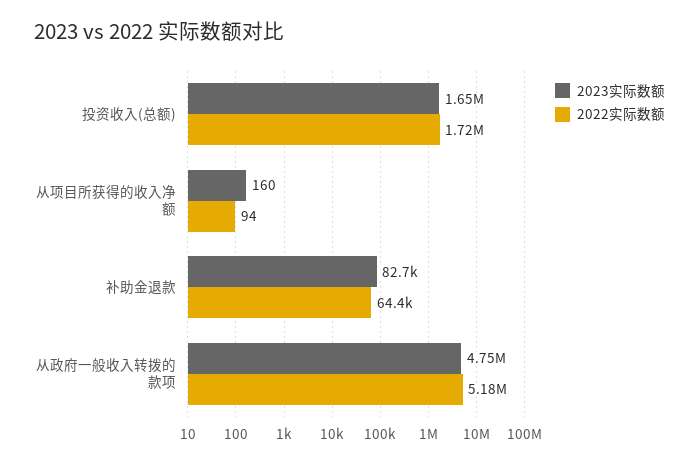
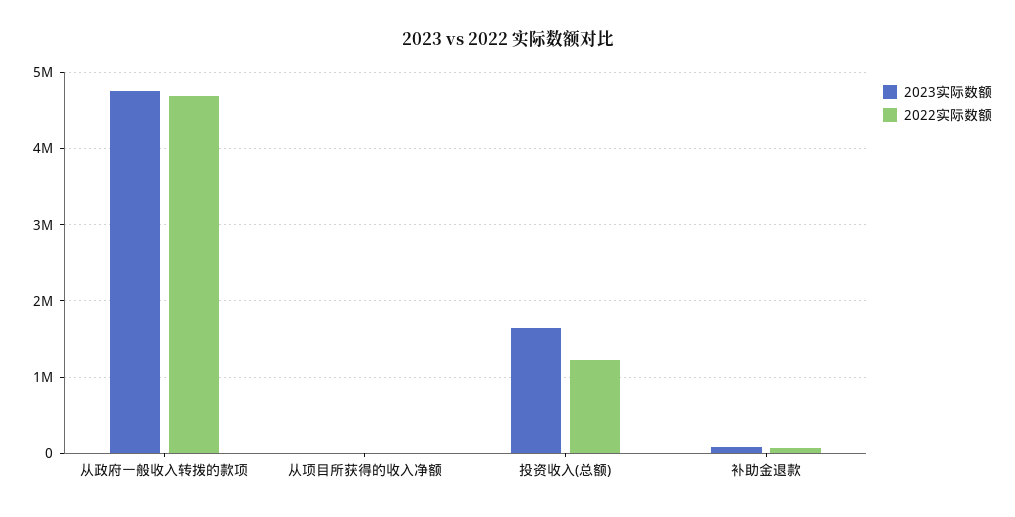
2022实际数额, 投资收入(总额): 1720000 -> 1200000
2022实际数额, 从政府一般收入转拨的款项: 5180000 -> 4700000

